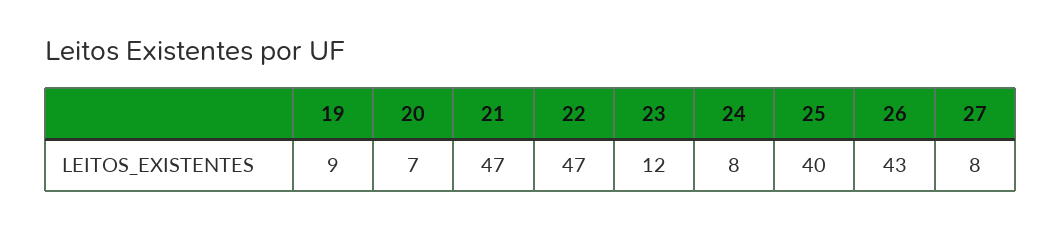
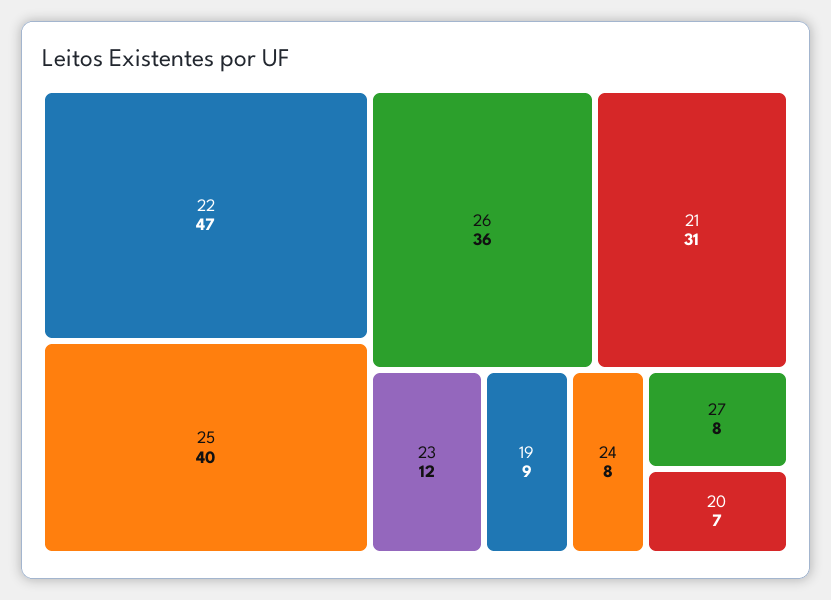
21: 47 -> 31
26: 43 -> 36

